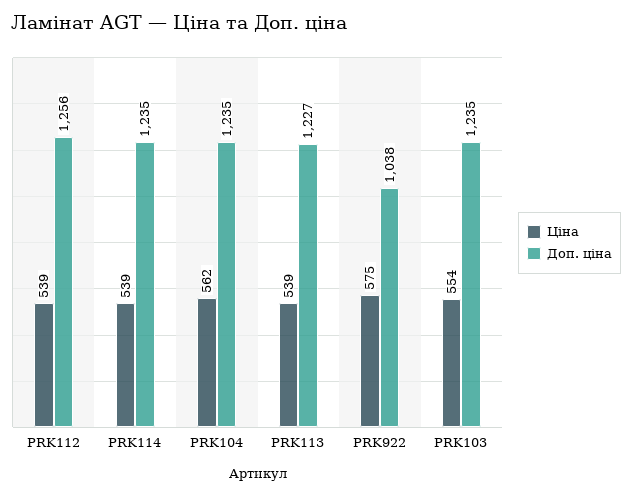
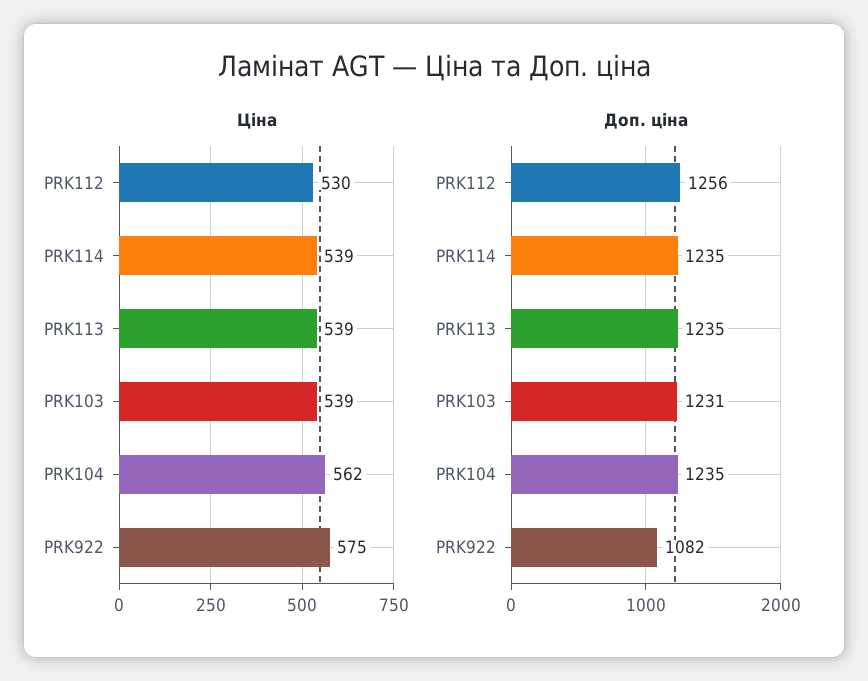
Ціна, PRK112: 539 -> 530
Доп. ціна, PRK113: 1227 -> 1235
Доп. ціна, PRK922: 1038 -> 1082
Ціна, PRK103: 554 -> 539
Доп. ціна, PRK103: 1235 -> 1231

